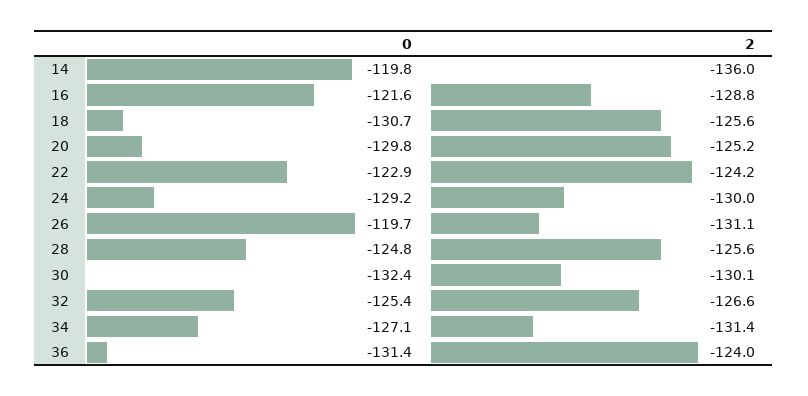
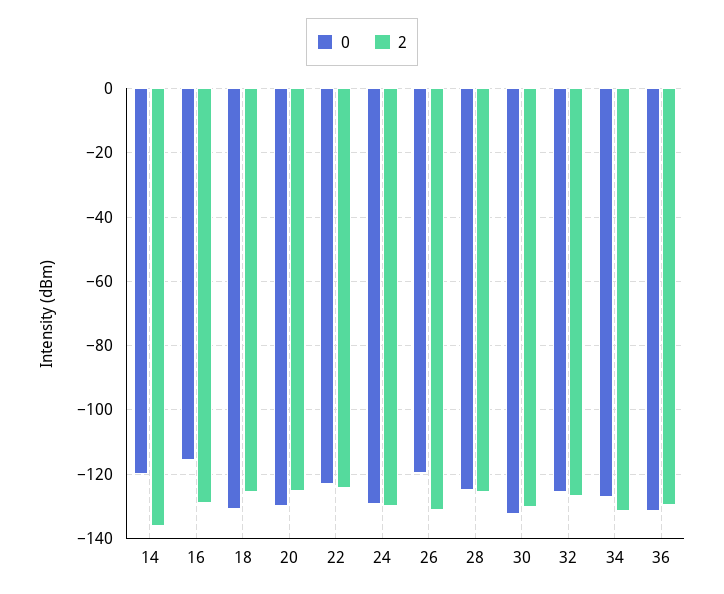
0, 16: -121.6 -> -116
2, 36: -124 -> -130

